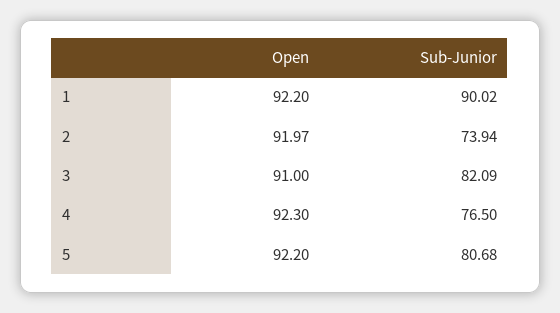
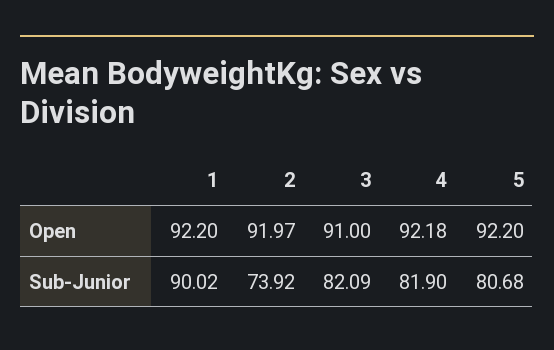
Sub-Junior, 2: 73.94 -> 73.92
Open, 4: 92.3 -> 92.18
Sub-Junior, 4: 76.5 -> 81.9

